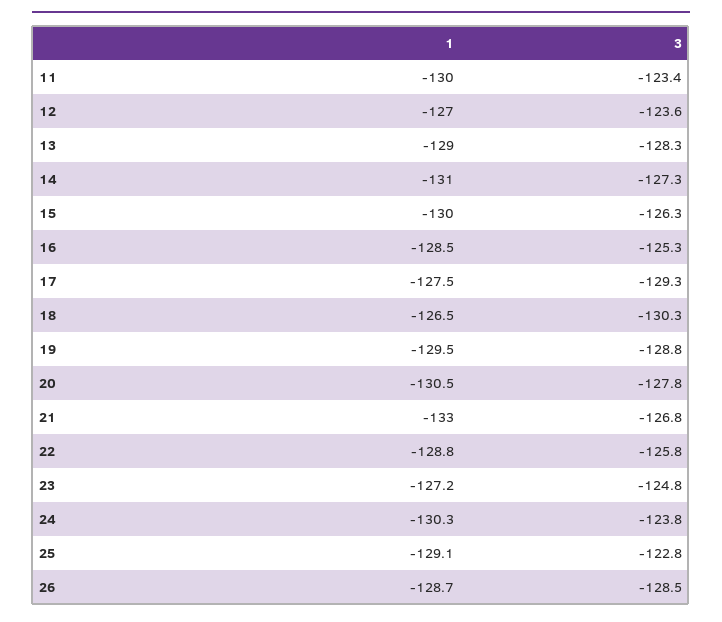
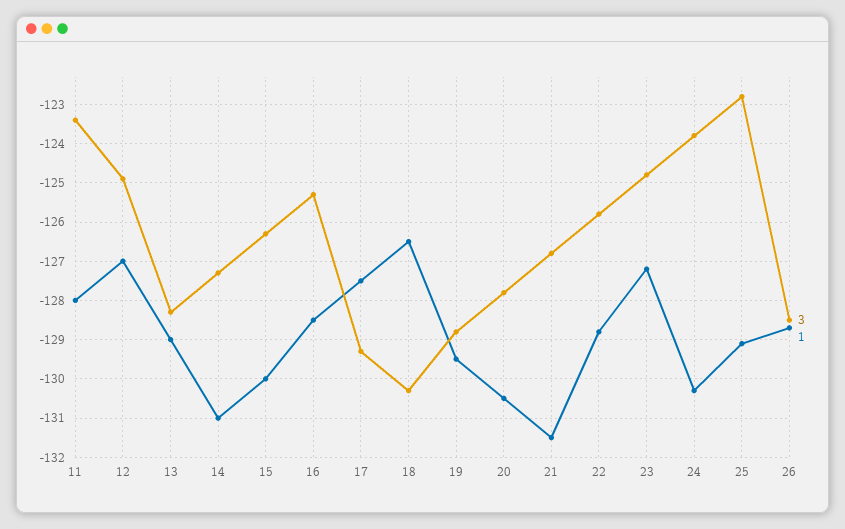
1, 11: -130 -> -128
3, 12: -123.6 -> -125
1, 21: -133 -> -131.5

